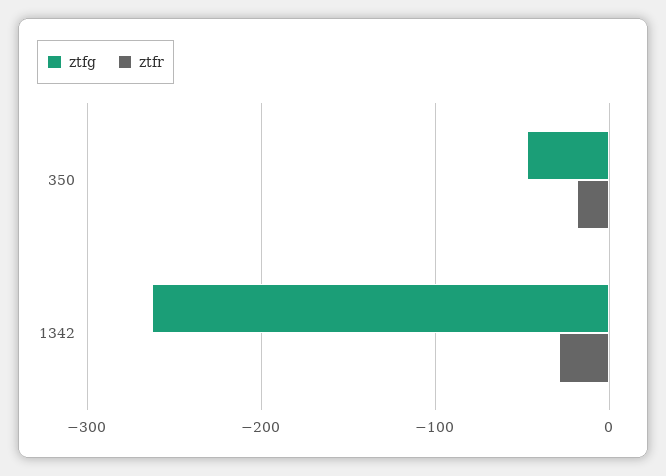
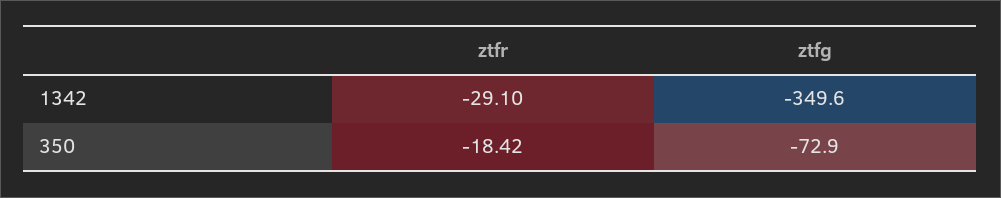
ztfg, 350: -50 -> -72.9
ztfg, 1342: -260 -> -349.6

